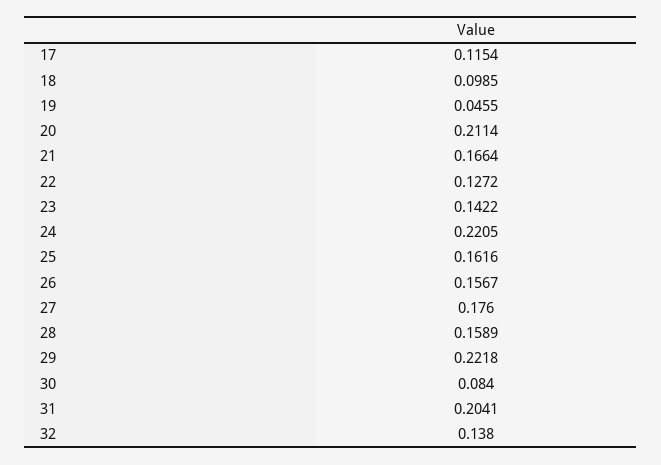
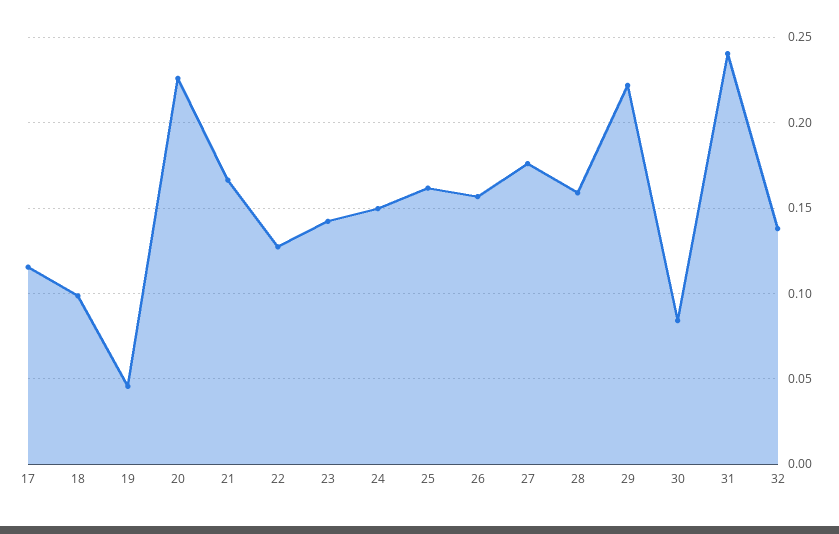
20: 0.2114 -> 0.225
24: 0.2205 -> 0.15
31: 0.2041 -> 0.24

